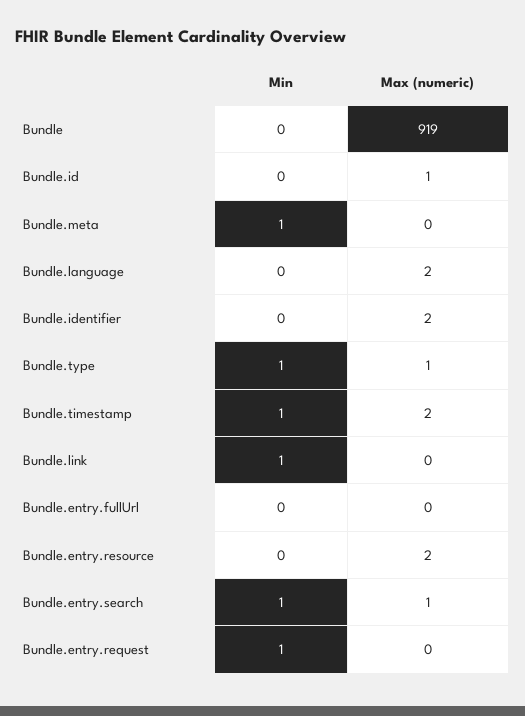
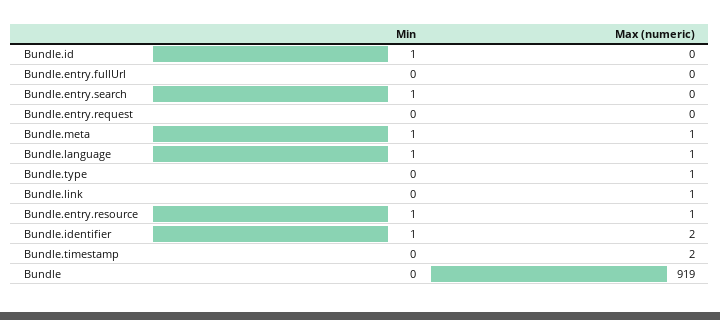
Min, Bundle.id: 0 -> 1
Max (numeric), Bundle.id: 1 -> 0
Max (numeric), Bundle.meta: 0 -> 1
Min, Bundle.language: 0 -> 1
Max (numeric), Bundle.language: 2 -> 1
Min, Bundle.identifier: 0 -> 1
Min, Bundle.type: 1 -> 0
Min, Bundle.timestamp: 1 -> 0
Min, Bundle.link: 1 -> 0
Max (numeric), Bundle.link: 0 -> 1
Min, Bundle.entry.resource: 0 -> 1
Max (numeric), Bundle.entry.resource: 2 -> 1
Max (numeric), Bundle.entry.search: 1 -> 0
Min, Bundle.entry.request: 1 -> 0

